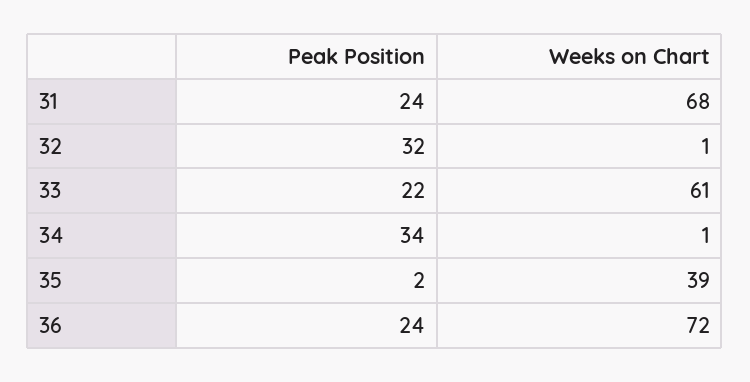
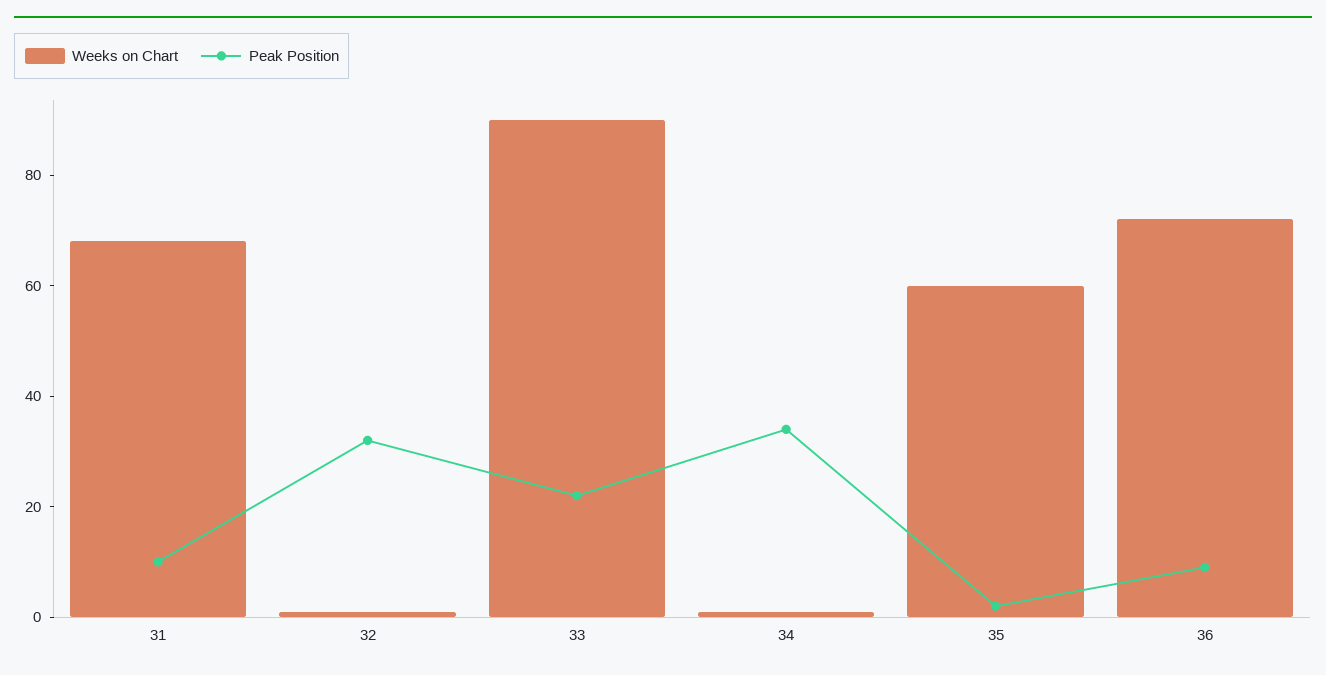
Peak Position, 31: 24 -> 10
Weeks on Chart, 33: 61 -> 90
Weeks on Chart, 35: 39 -> 60
Peak Position, 36: 24 -> 10

